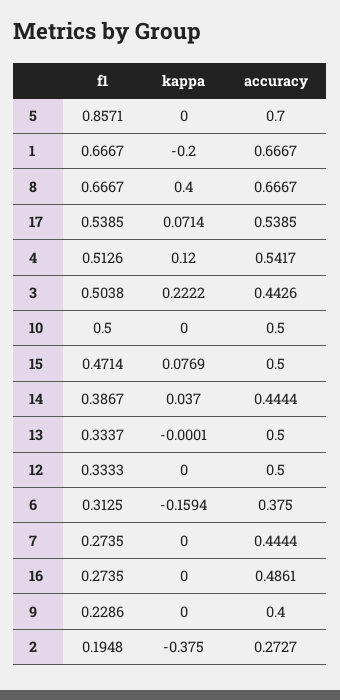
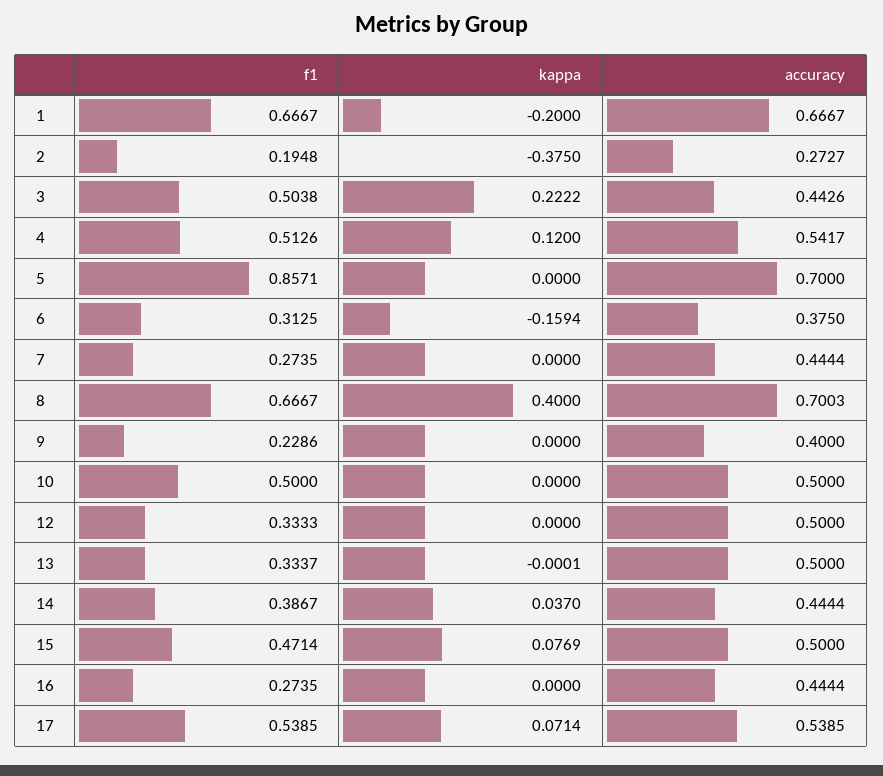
accuracy, 8: 0.6667 -> 0.7003
accuracy, 16: 0.4861 -> 0.4444

